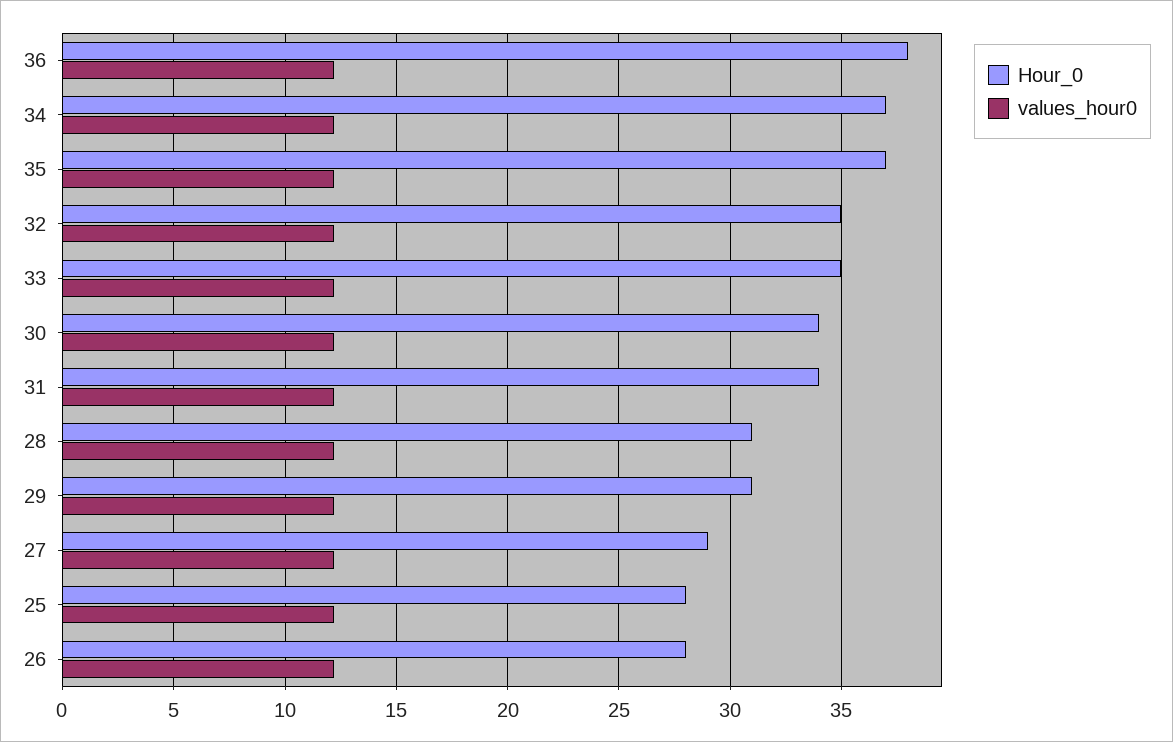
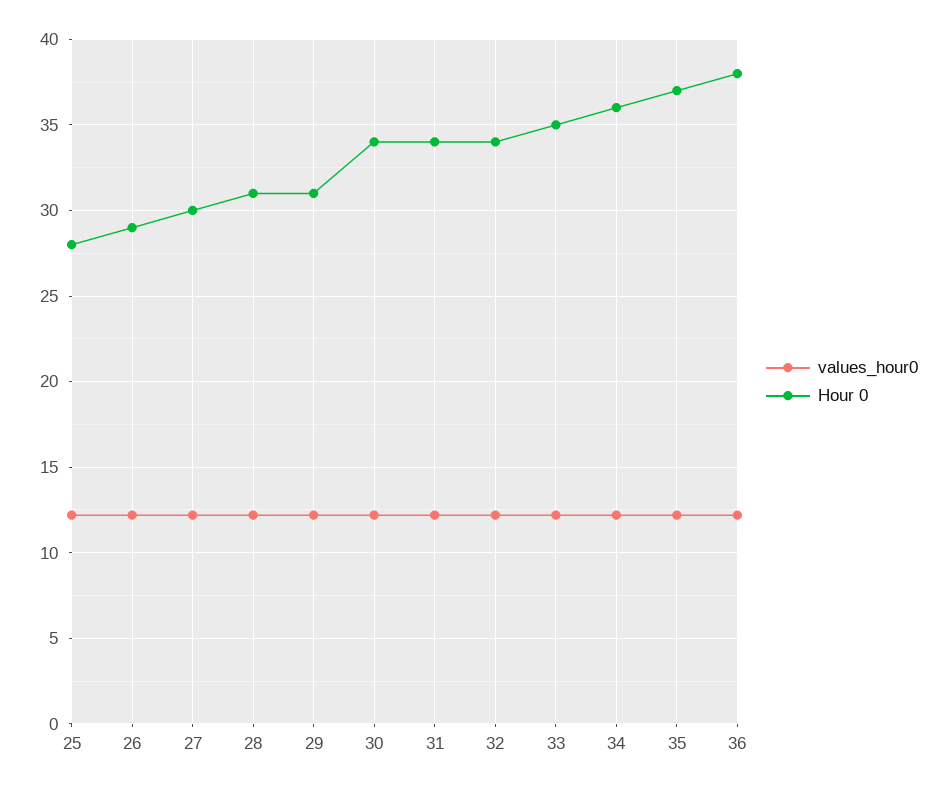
Hour_0, 34: 37 -> 36
Hour_0, 32: 35 -> 34
Hour_0, 27: 29 -> 30
Hour_0, 26: 28 -> 29

